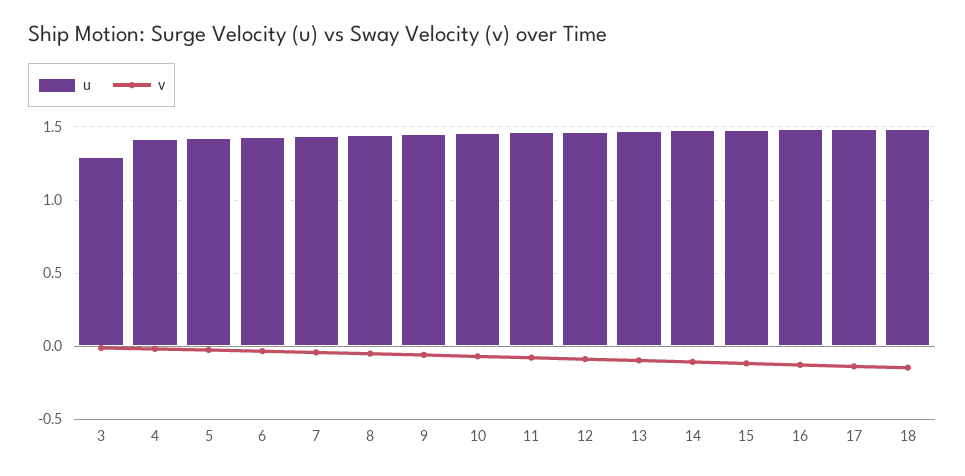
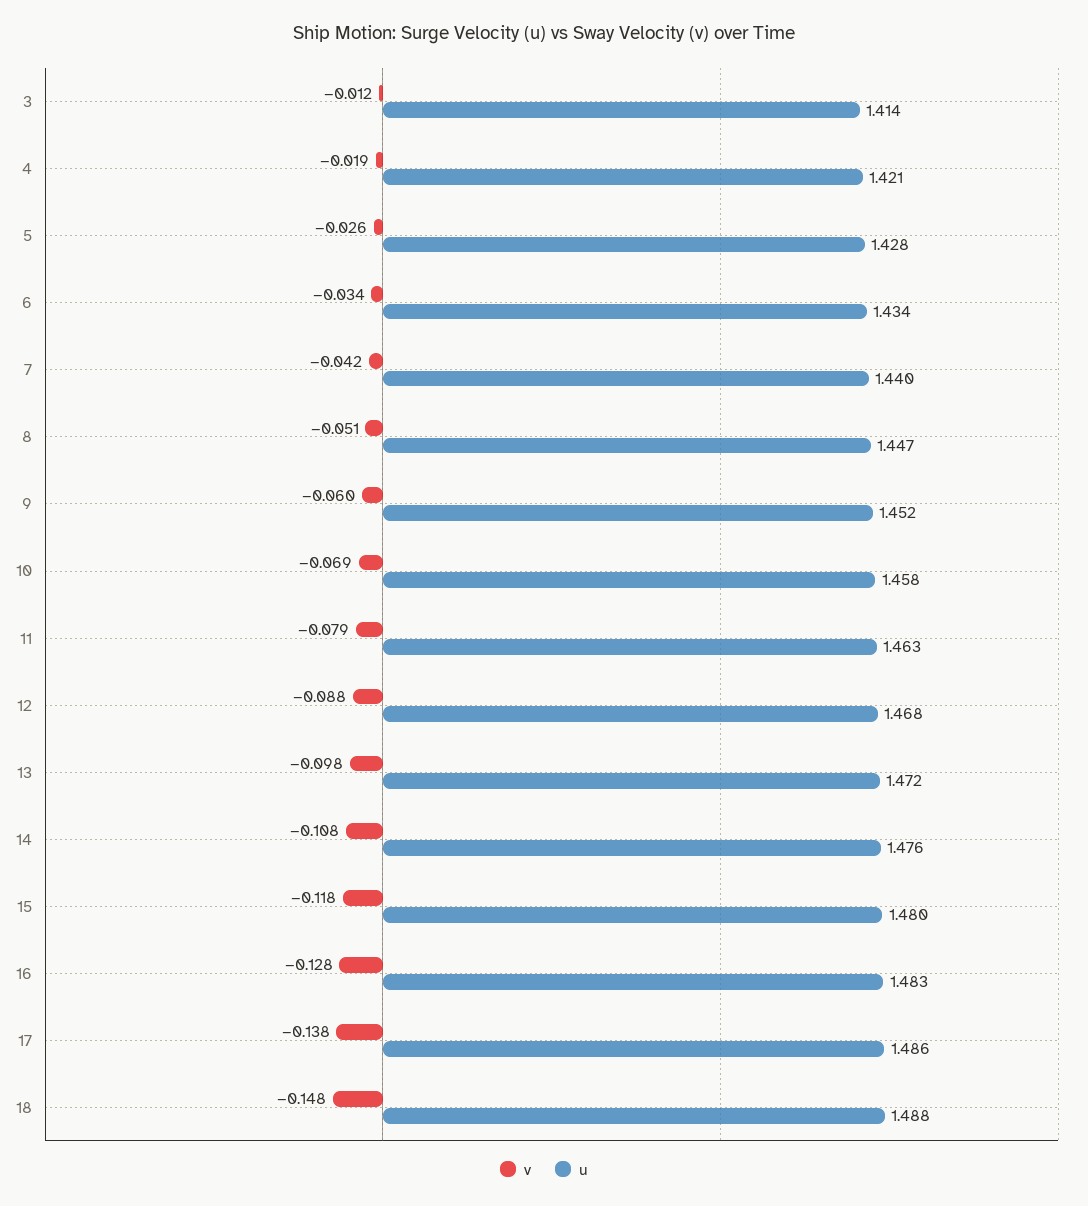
u, 3: 1.3 -> 1.414

